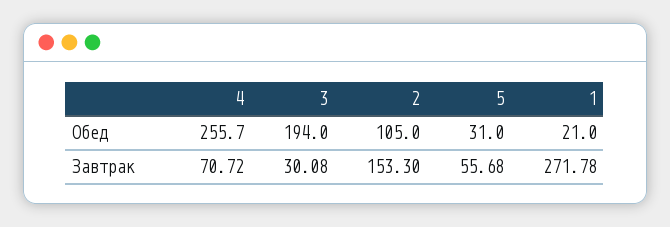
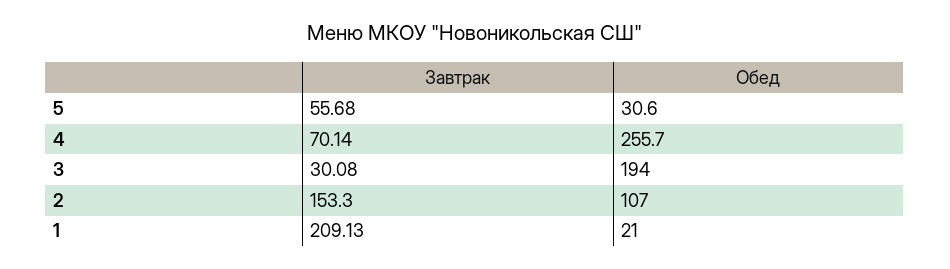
2, Обед: 105 -> 107
5, Обед: 31 -> 30.6
4, Завтрак: 70.72 -> 70.14
1, Завтрак: 271.78 -> 209.13

